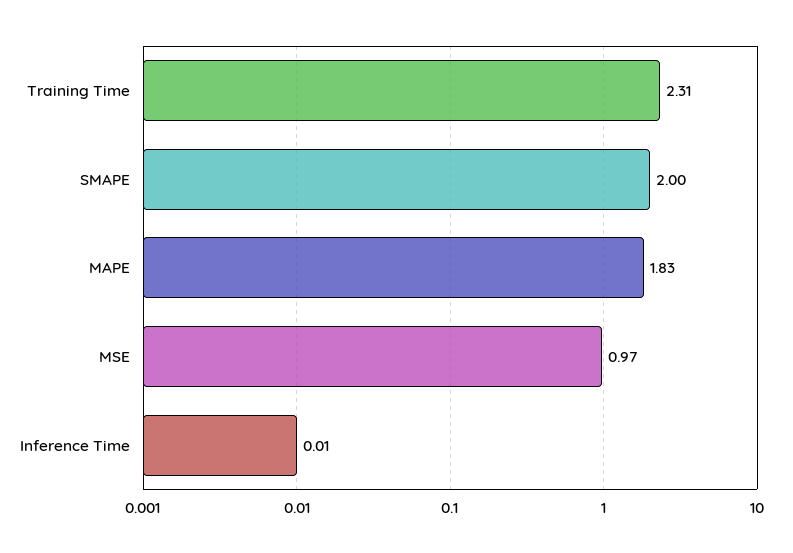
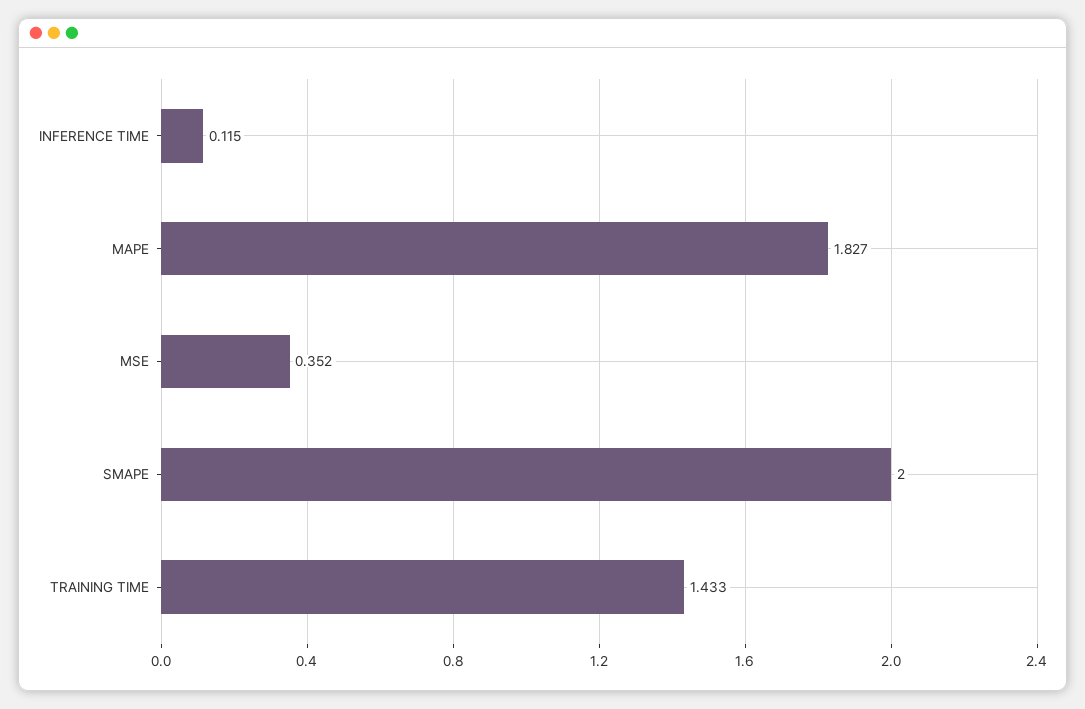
Training Time: 2.31 -> 1.433
MSE: 0.97 -> 0.352
Inference Time: 0.01 -> 0.115

